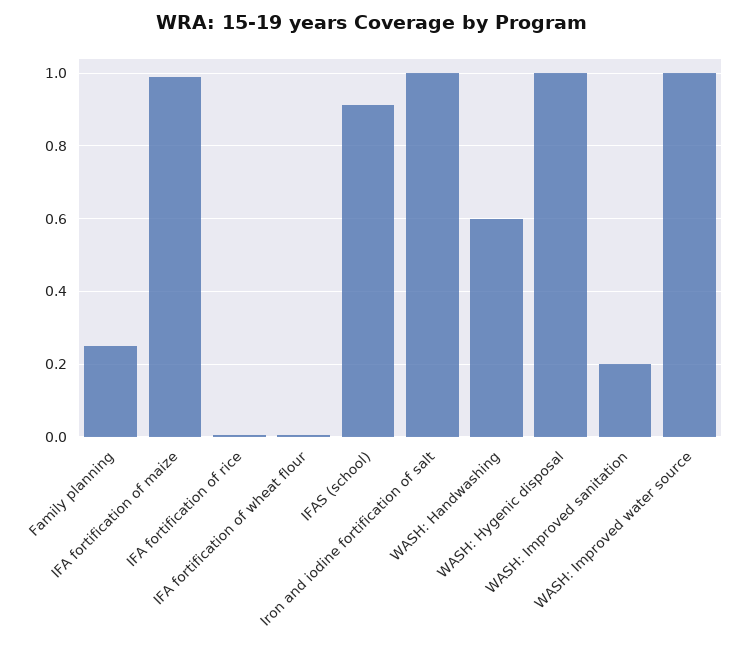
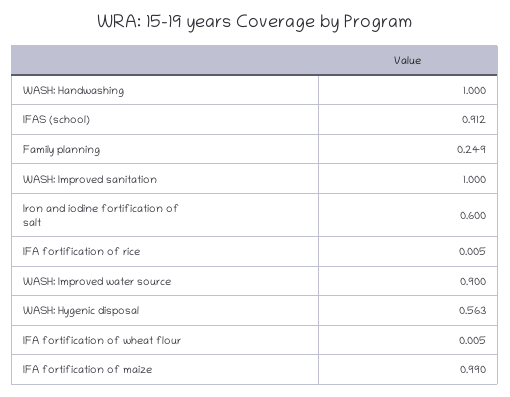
Iron and iodine fortification of salt: 1 -> 0.6
WASH: Handwashing: 0.6 -> 1
WASH: Hygenic disposal: 1 -> 0.563
WASH: Improved sanitation: 0.2 -> 1
WASH: Improved water source: 1 -> 0.9

